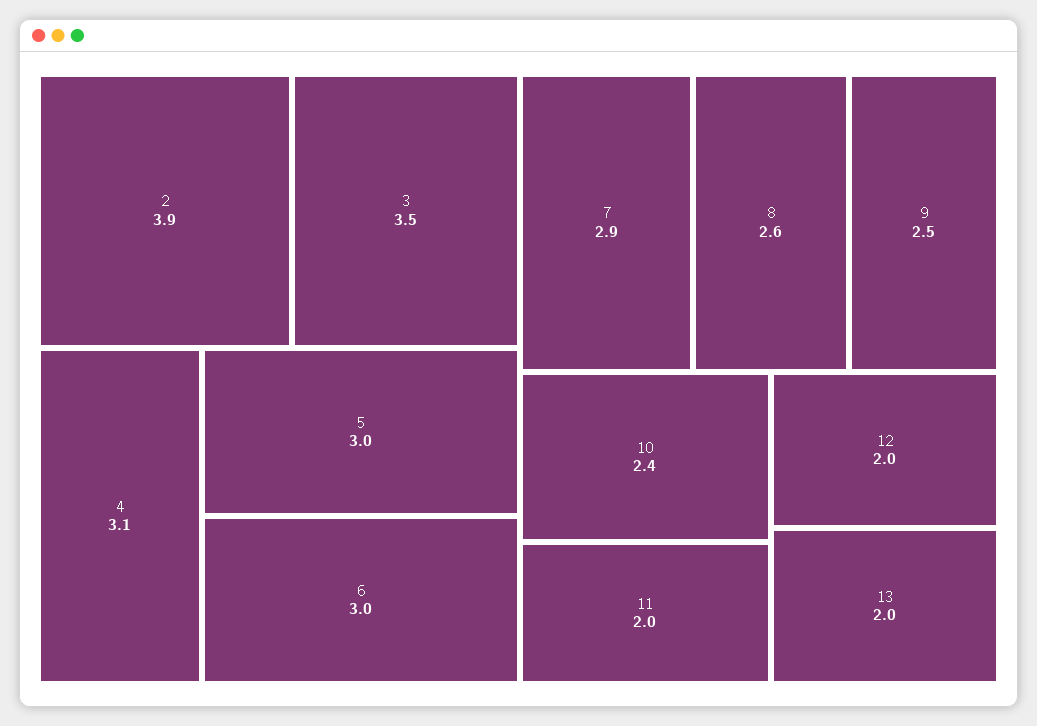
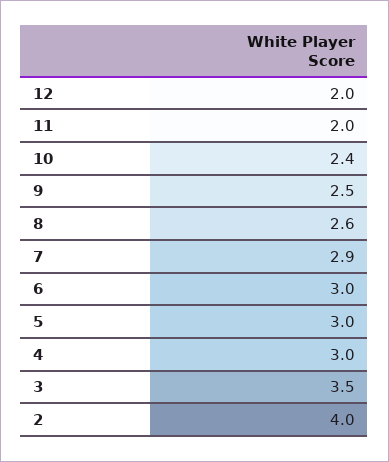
2: 3.9 -> 4
4: 3.1 -> 3
13: 2 -> none

